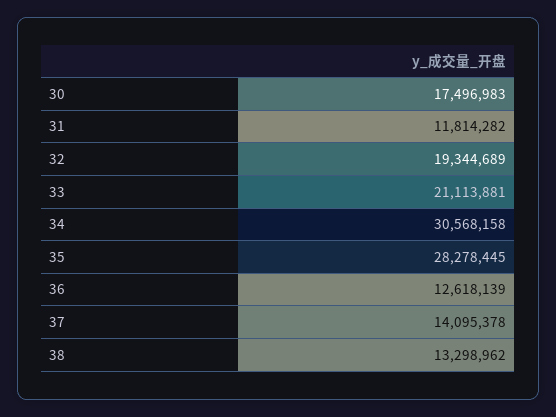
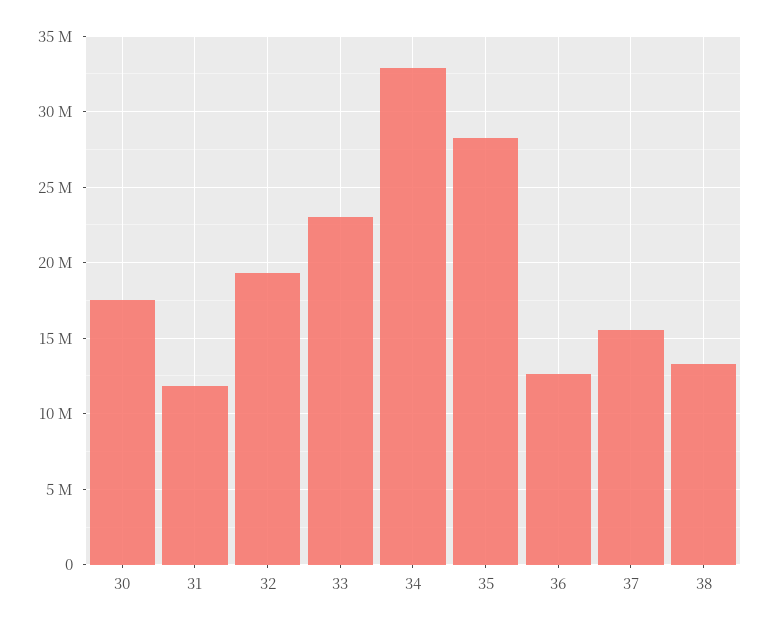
33: 21113881 -> 23000000
34: 30568158 -> 33000000
37: 14095378 -> 15500000

